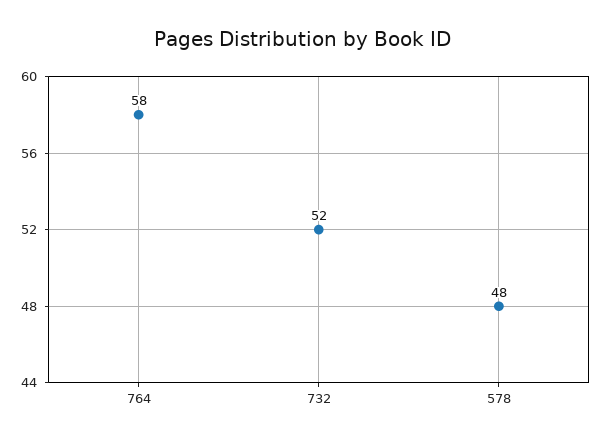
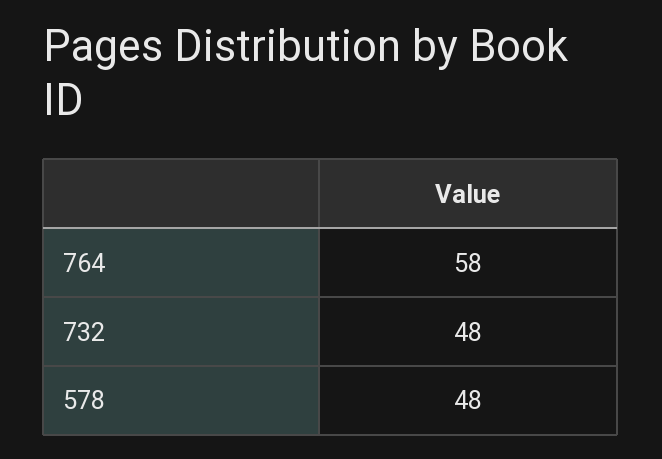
732: 52 -> 48

